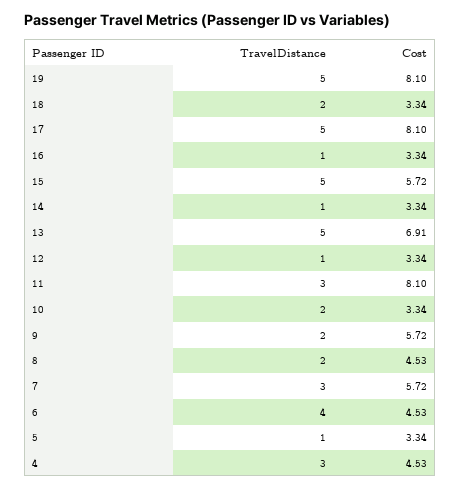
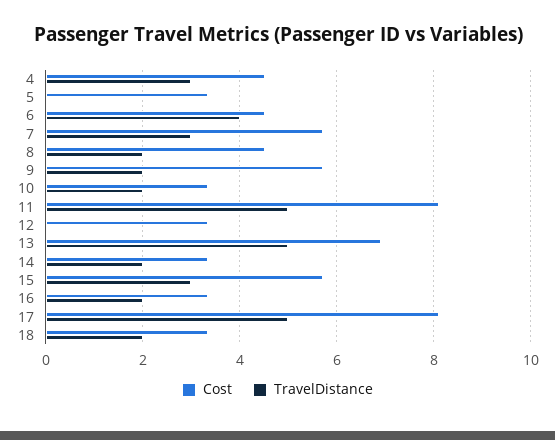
TravelDistance, 19: 5 -> none
Cost, 19: 8.1 -> none
TravelDistance, 16: 1 -> 2
TravelDistance, 15: 5 -> 3
TravelDistance, 14: 1 -> 2
TravelDistance, 12: 1 -> 0
TravelDistance, 11: 3 -> 5
TravelDistance, 5: 1 -> 0

